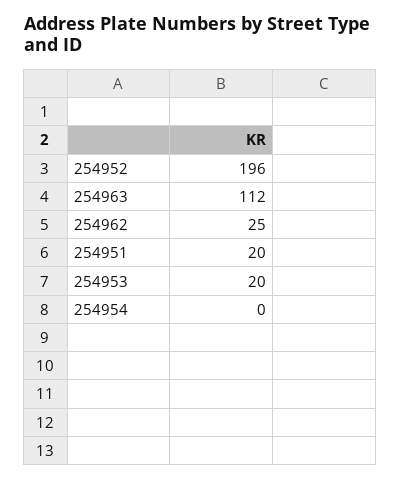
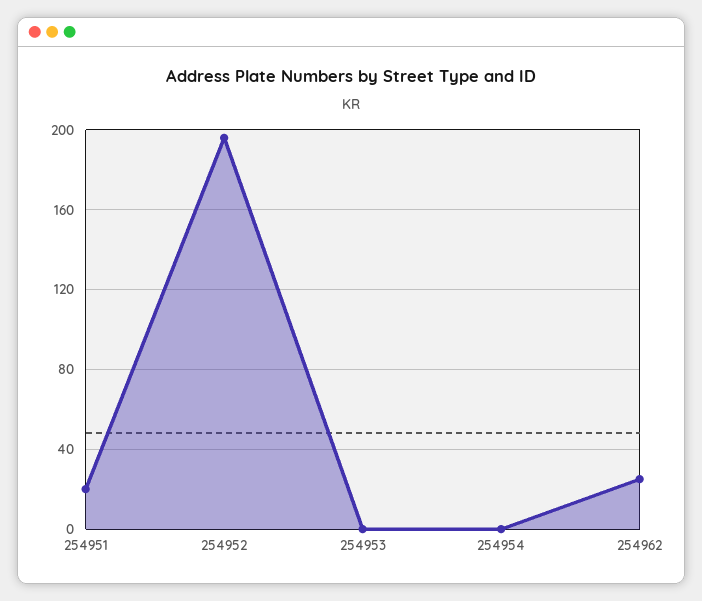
254963: 112 -> none
254953: 20 -> 0

